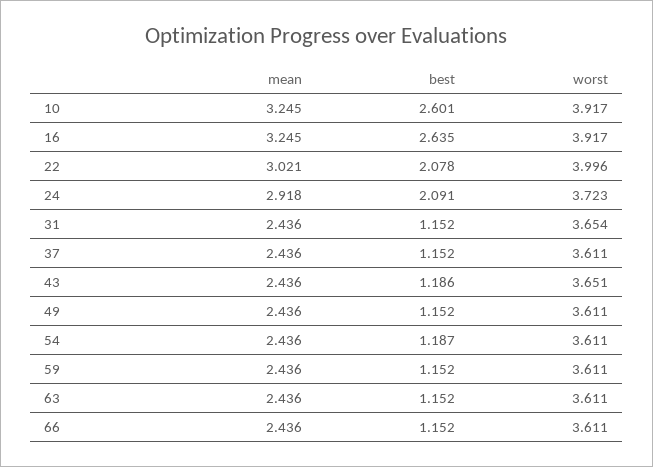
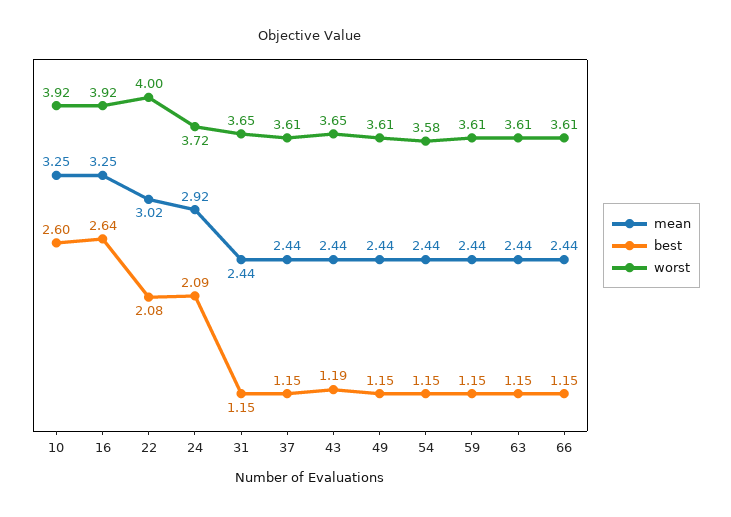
best, 54: 1.187 -> 1.15
worst, 54: 3.611 -> 3.58

